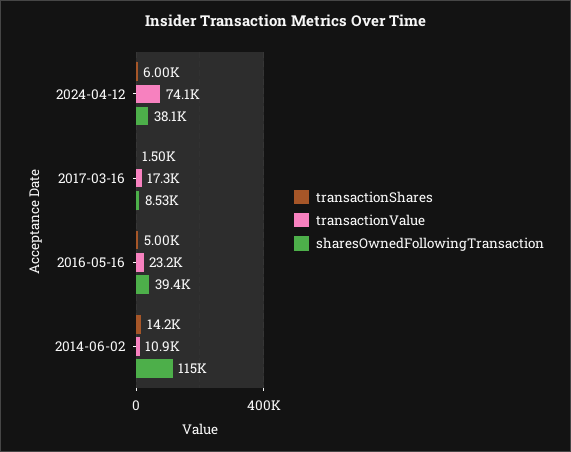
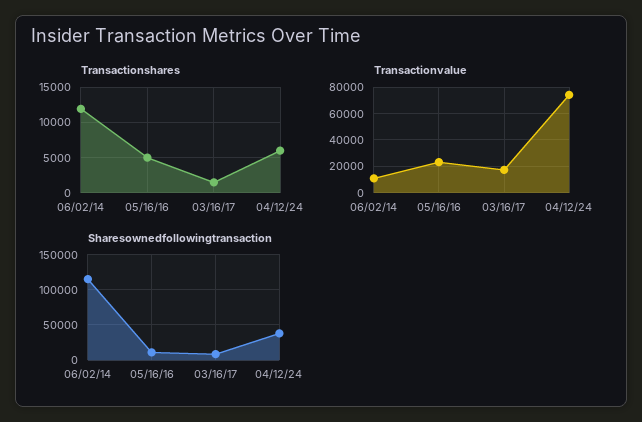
sharesOwnedFollowingTransaction, 2016-05-16: 39400 -> 10000
transactionShares, 2014-06-02: 14200 -> 12000

